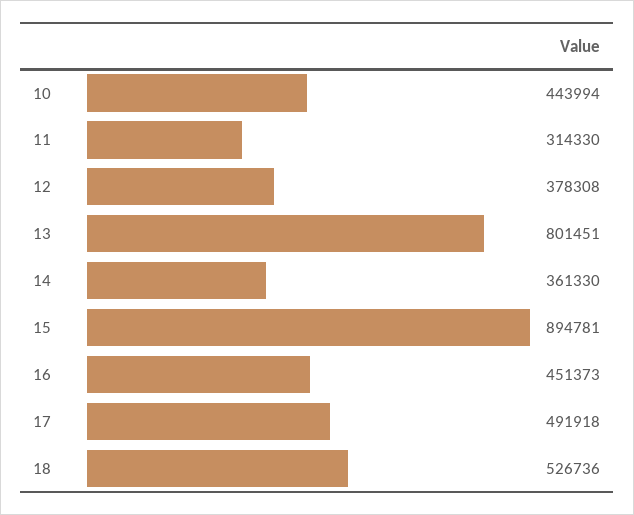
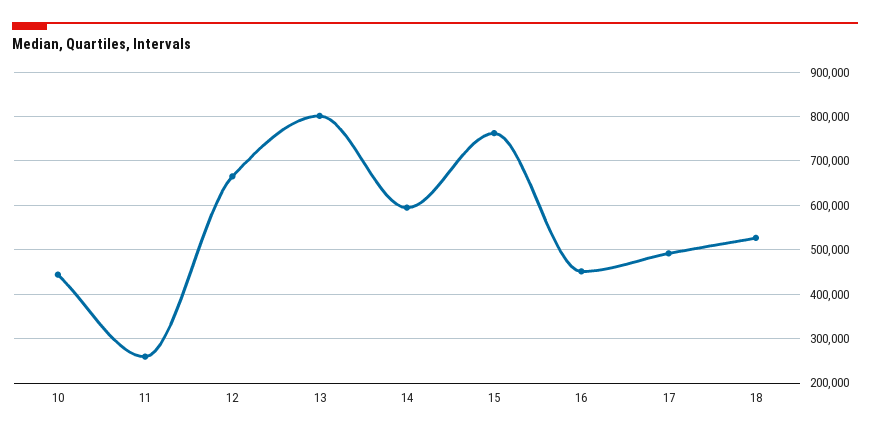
11: 314330 -> 260000
12: 378308 -> 660000
14: 361330 -> 600000
15: 894781 -> 760000

